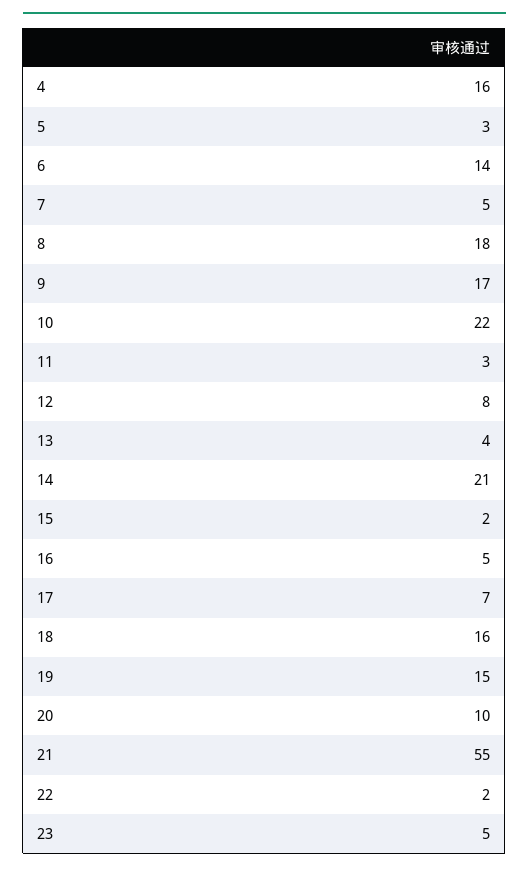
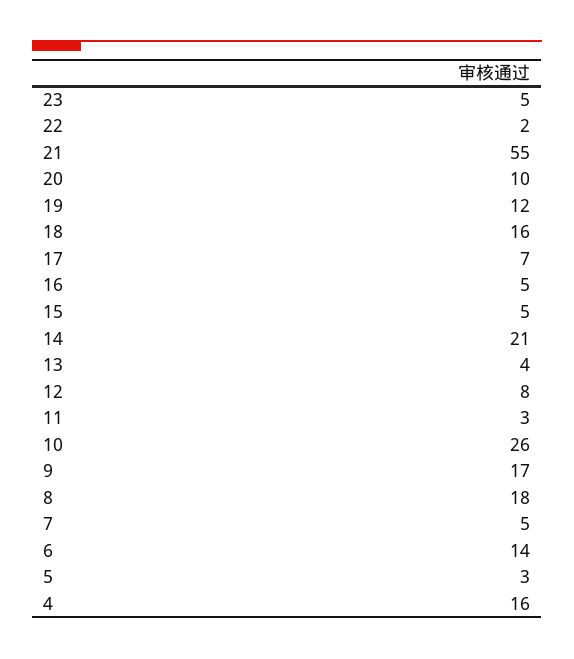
10: 22 -> 26
15: 2 -> 5
19: 15 -> 12

